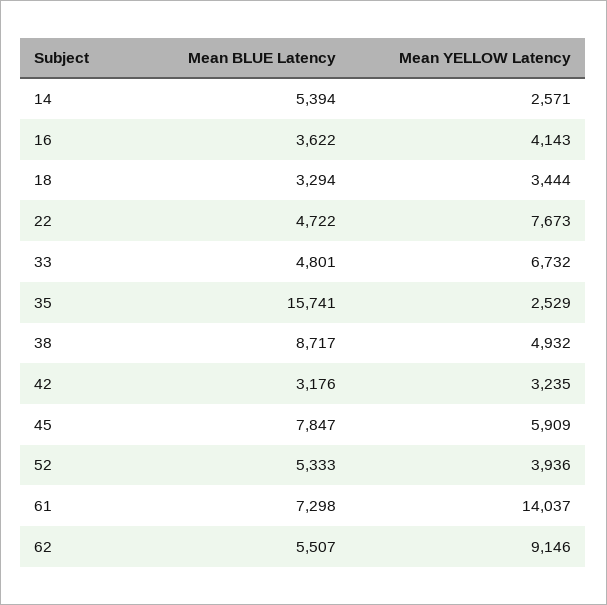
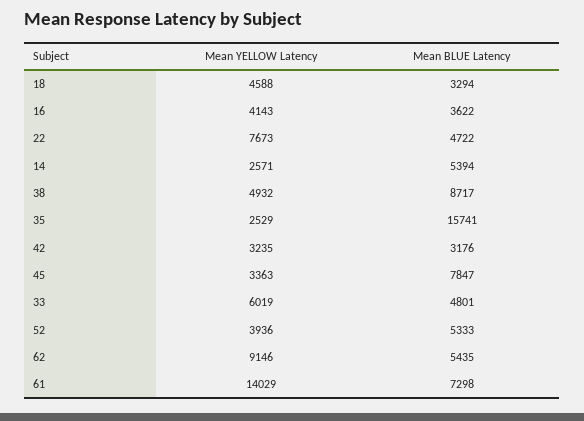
Mean YELLOW Latency, 18: 3444 -> 4588
Mean YELLOW Latency, 33: 6732 -> 6019
Mean YELLOW Latency, 45: 5909 -> 3363
Mean YELLOW Latency, 61: 14037 -> 14029
Mean BLUE Latency, 62: 5507 -> 5435

